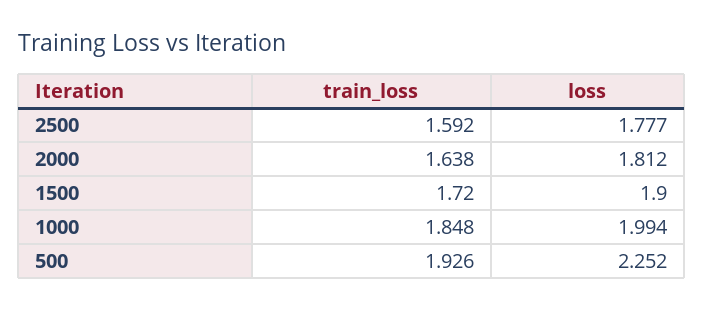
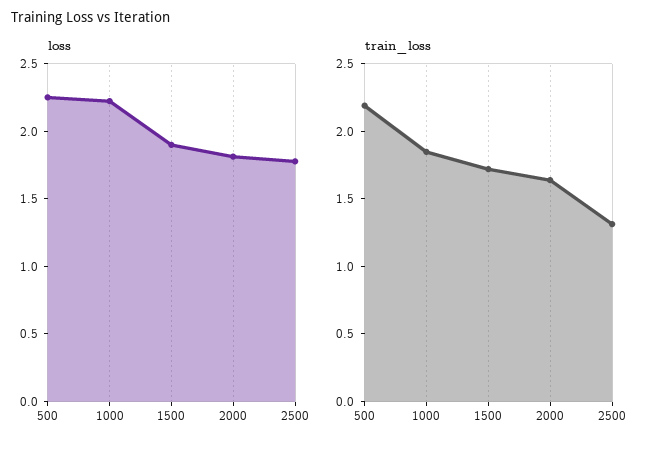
train_loss, 2500: 1.592 -> 1.3
loss, 1000: 1.994 -> 2.2
train_loss, 500: 1.926 -> 2.2

